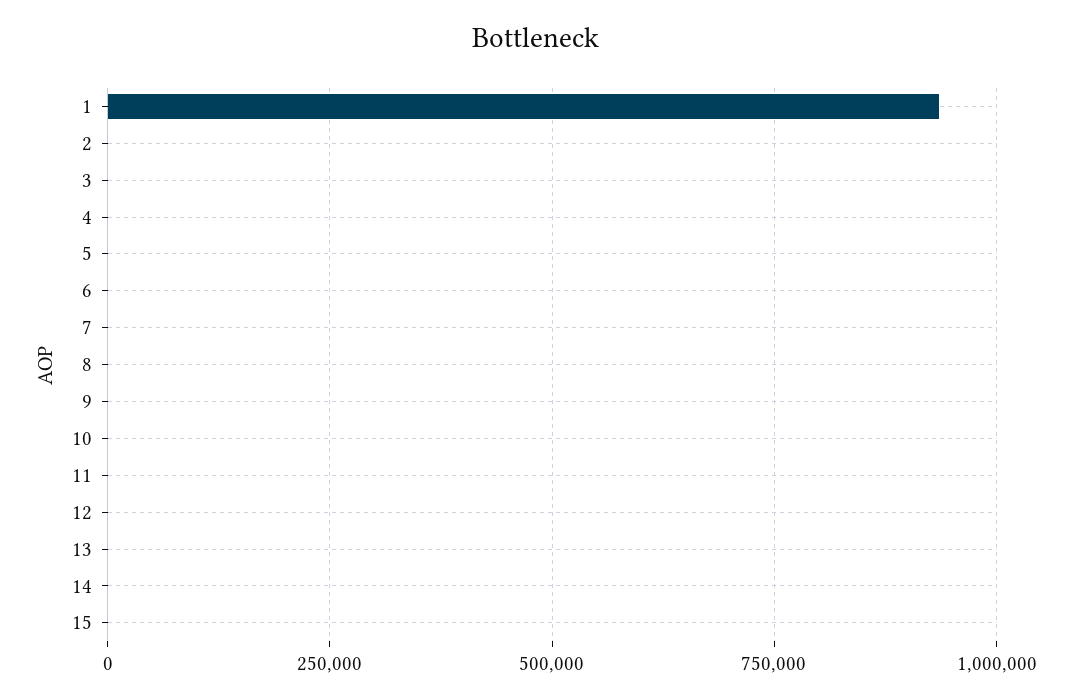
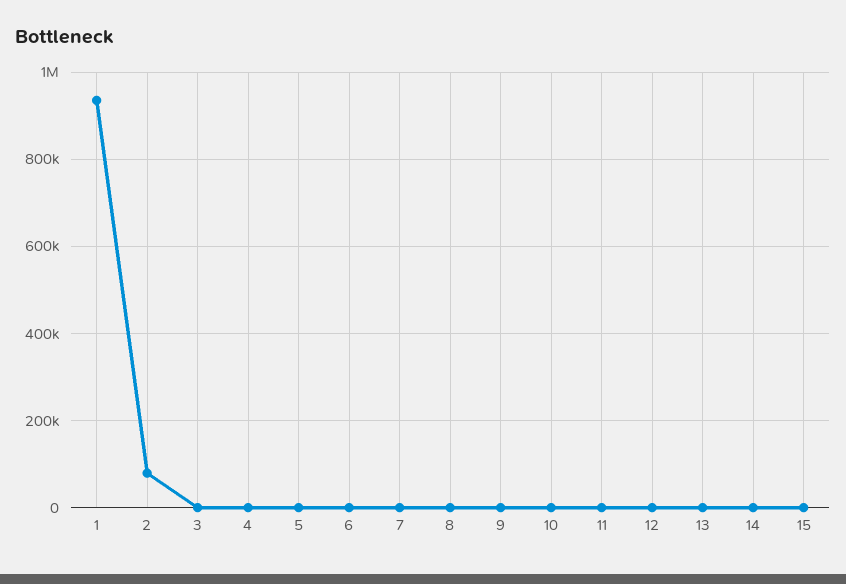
2: 0 -> 80000

